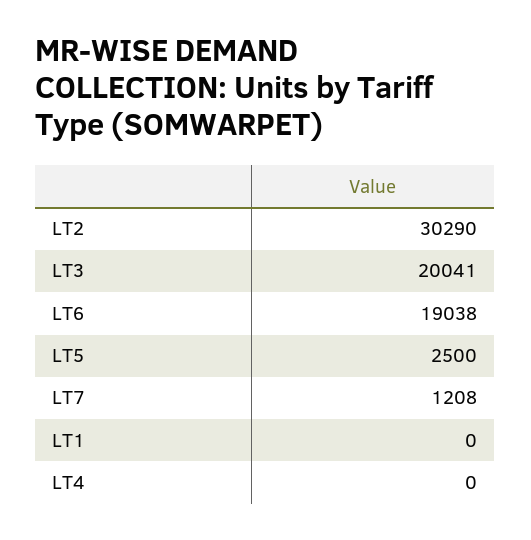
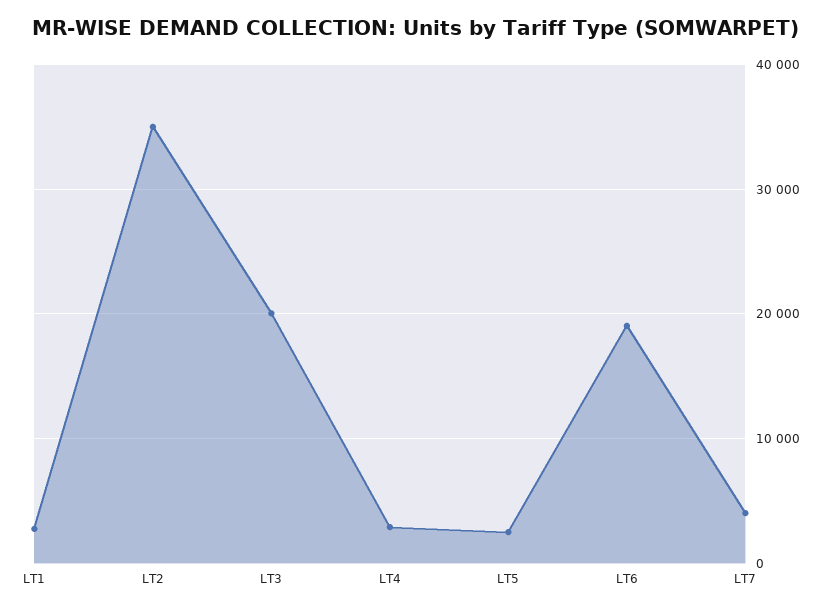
LT2: 30290 -> 35000
LT7: 1208 -> 4000
LT1: 0 -> 3000
LT4: 0 -> 3000

